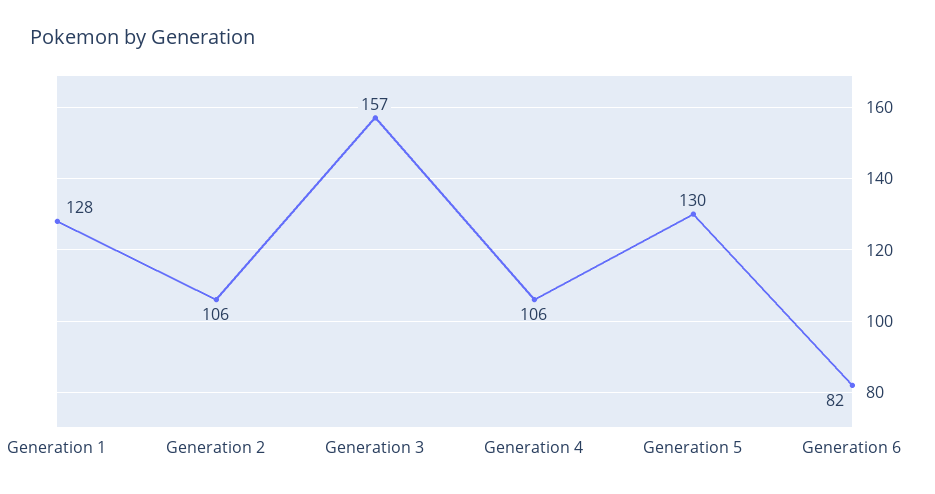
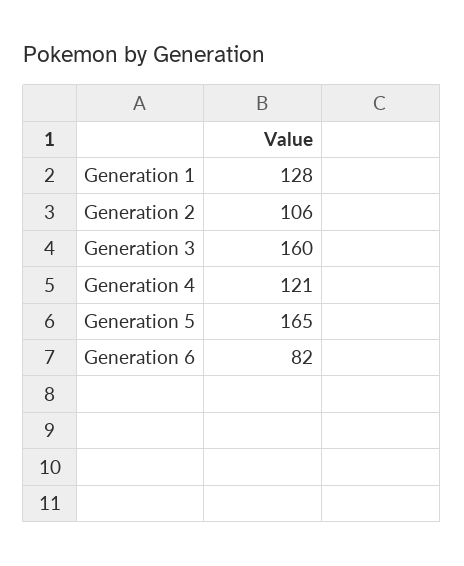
Generation 3: 157 -> 160
Generation 4: 106 -> 121
Generation 5: 130 -> 165

